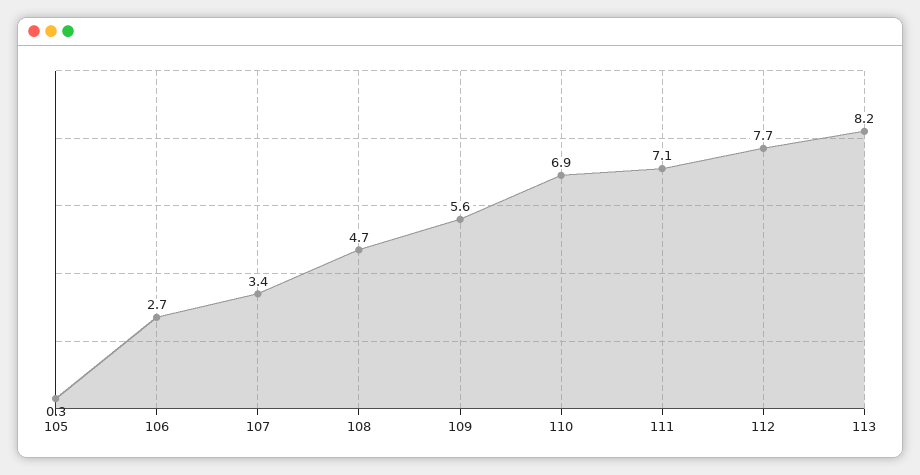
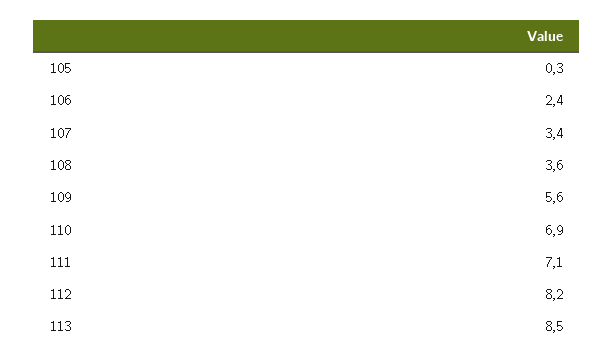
106: 2.7 -> 2.4
108: 4.7 -> 3.6
112: 7.7 -> 8.2
113: 8.2 -> 8.5

